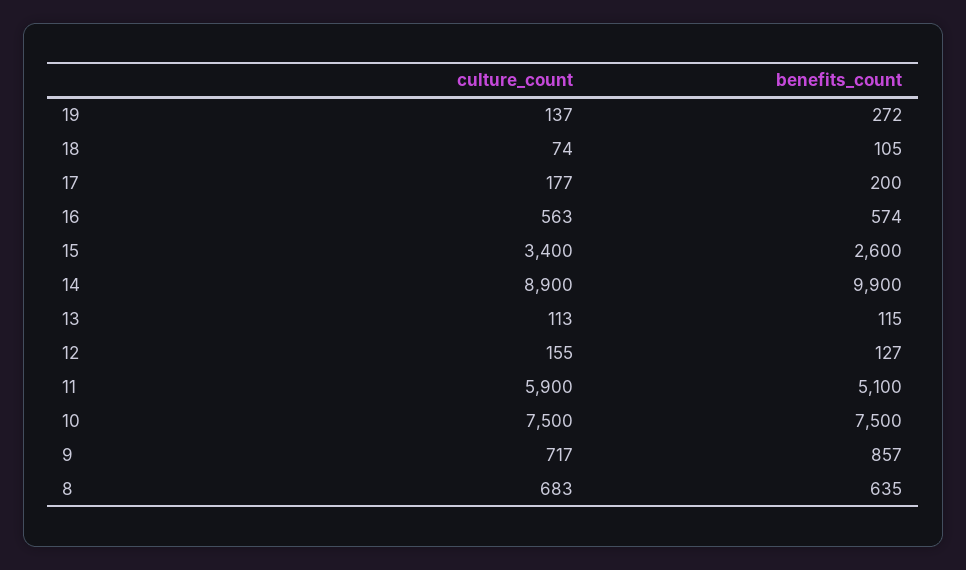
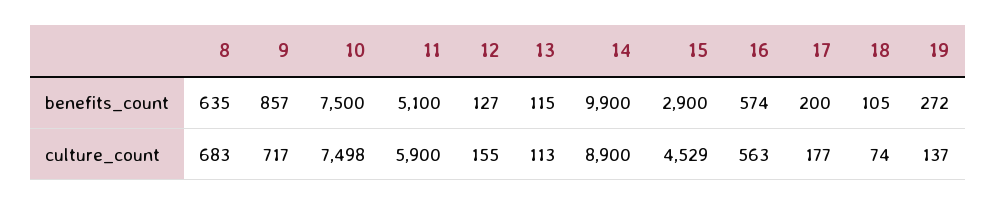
culture_count, 15: 3400 -> 4529
benefits_count, 15: 2600 -> 2900
culture_count, 10: 7500 -> 7498

